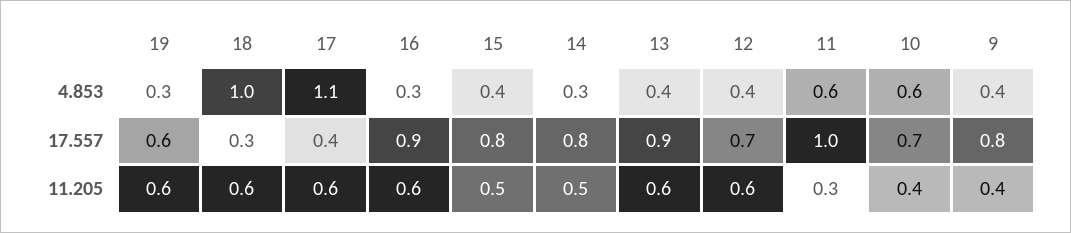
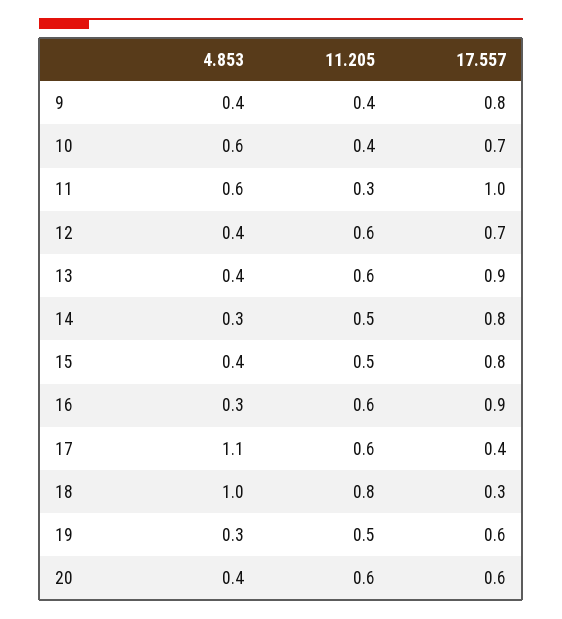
19, 11.205: 0.6 -> 0.5
18, 11.205: 0.6 -> 0.8
20, 4.853: none -> 0.4
20, 11.205: none -> 0.6
20, 17.557: none -> 0.6

